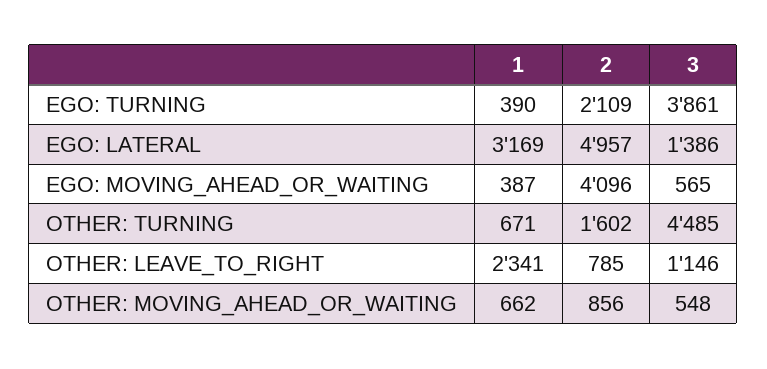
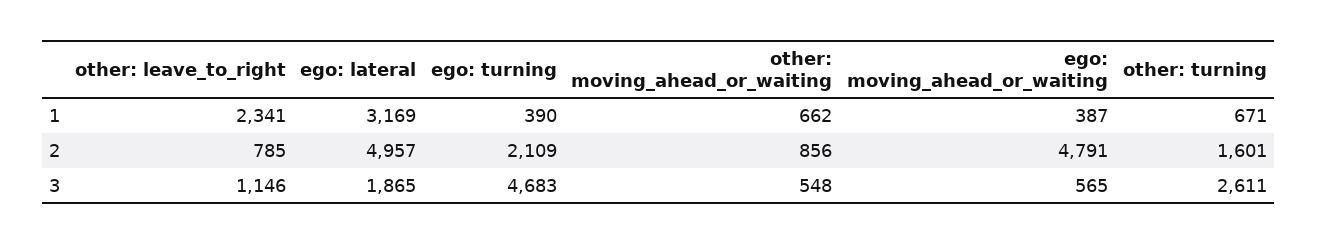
3, EGO: TURNING: 3861 -> 4683
3, EGO: LATERAL: 1386 -> 1865
2, EGO: MOVING_AHEAD_OR_WAITING: 4096 -> 4791
2, OTHER: TURNING: 1602 -> 1601
3, OTHER: TURNING: 4485 -> 2611

